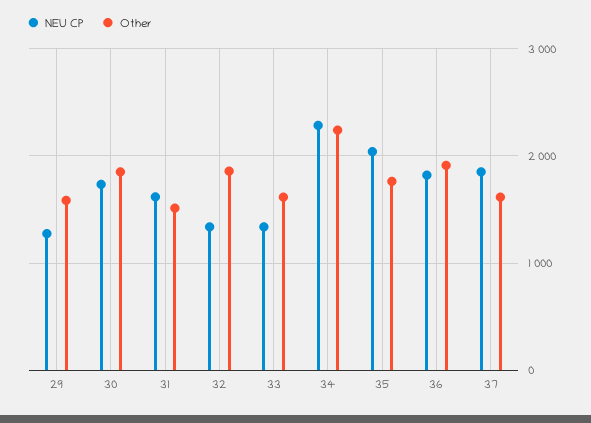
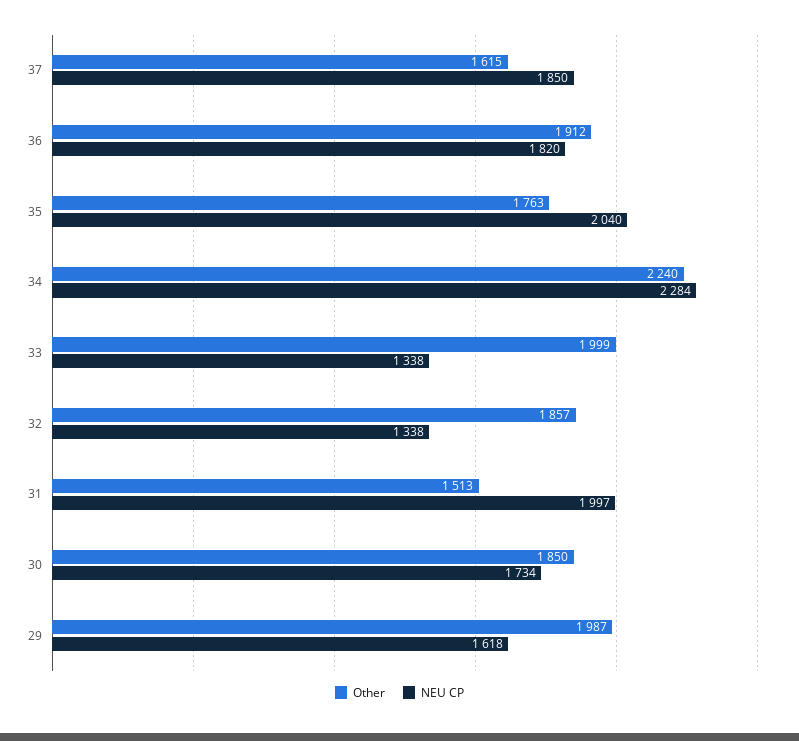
NEU CP, 29: 1300 -> 1618
Other, 29: 1600 -> 1987
NEU CP, 31: 1600 -> 1997
Other, 33: 1600 -> 1999

